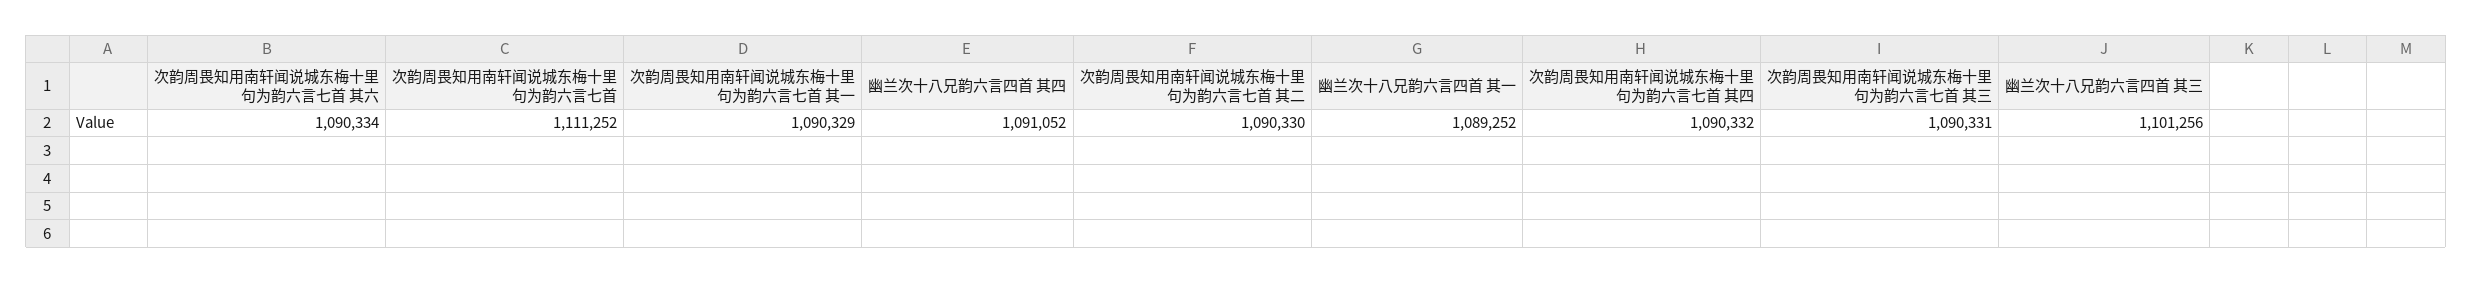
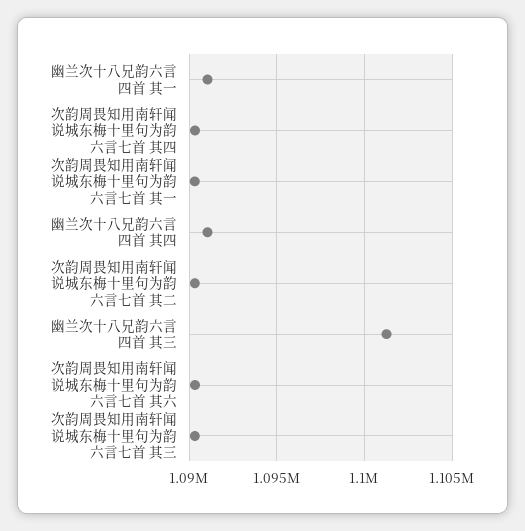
次韵周畏知用南轩闻说城东梅十里句为韵六言七首: 1111252 -> none
幽兰次十八兄韵六言四首 其一: 1089252 -> 1091000

